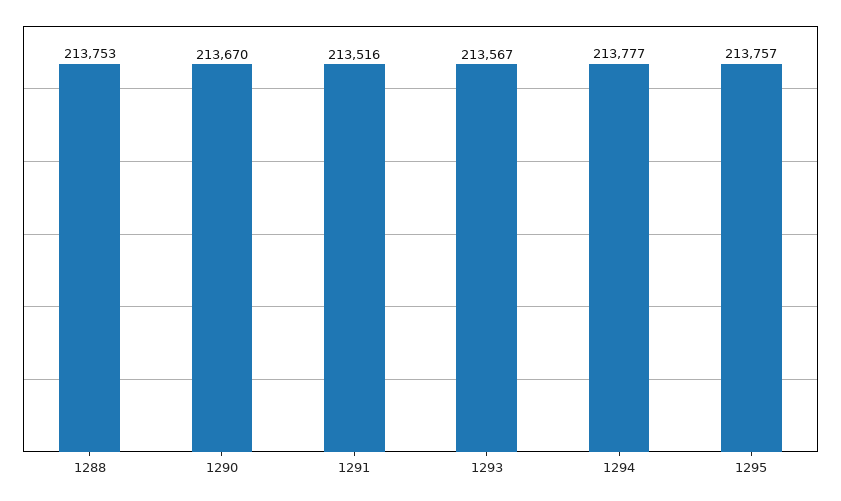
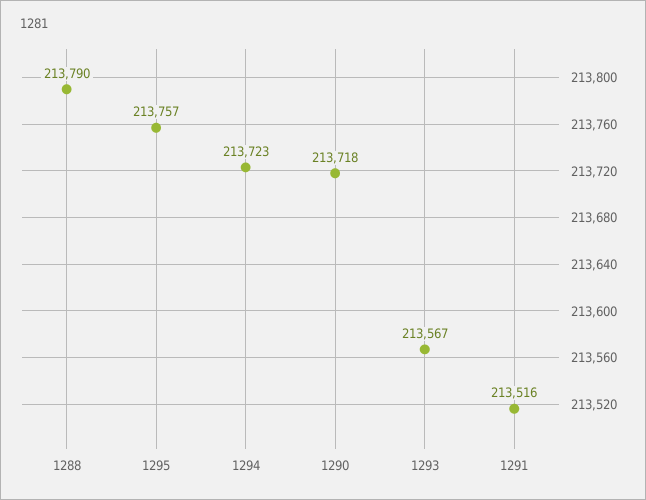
1288: 213753 -> 213790
1290: 213670 -> 213718
1294: 213777 -> 213723

